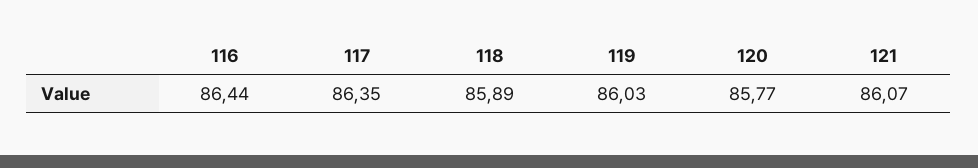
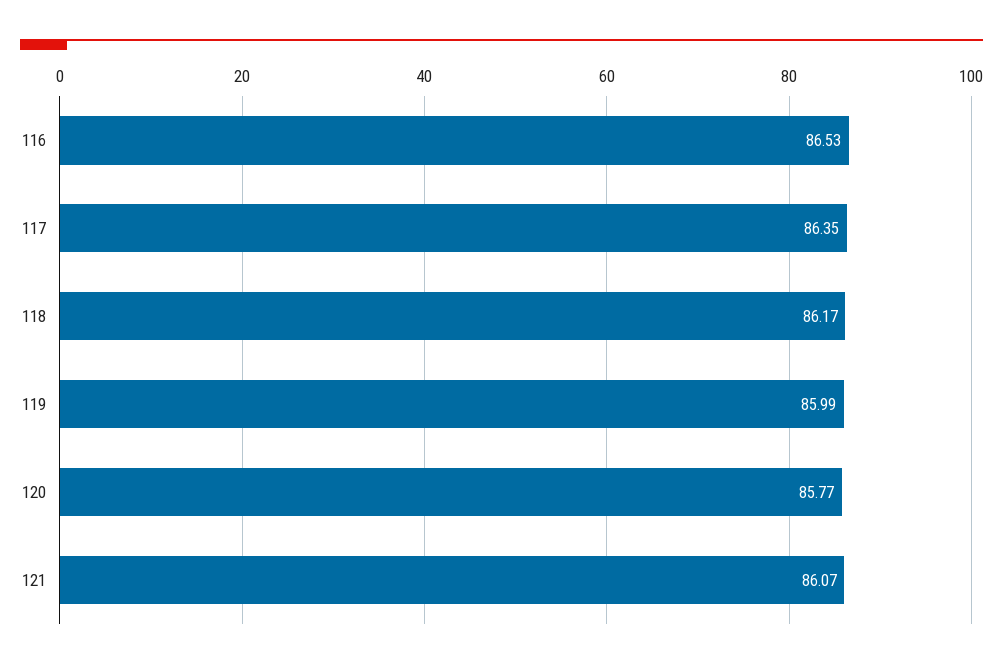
116: 86.44 -> 86.53
118: 85.89 -> 86.17
119: 86.03 -> 85.99

